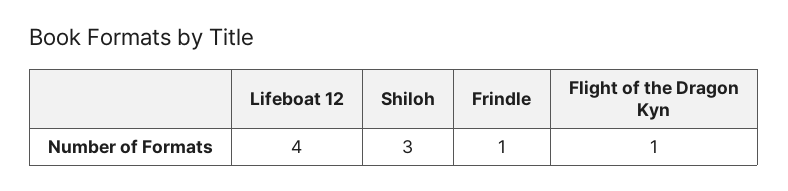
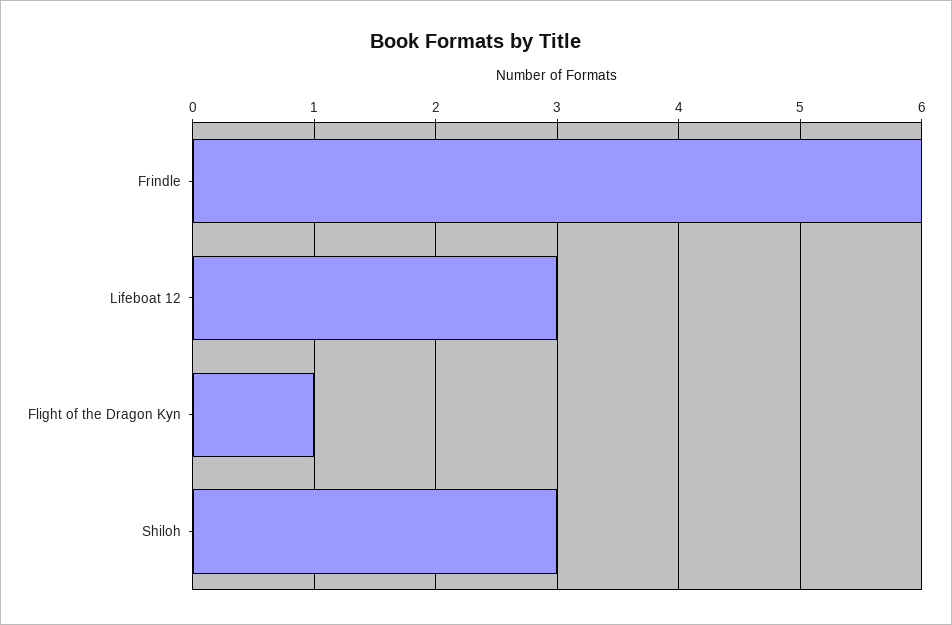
Lifeboat 12: 4 -> 3
Frindle: 1 -> 6

